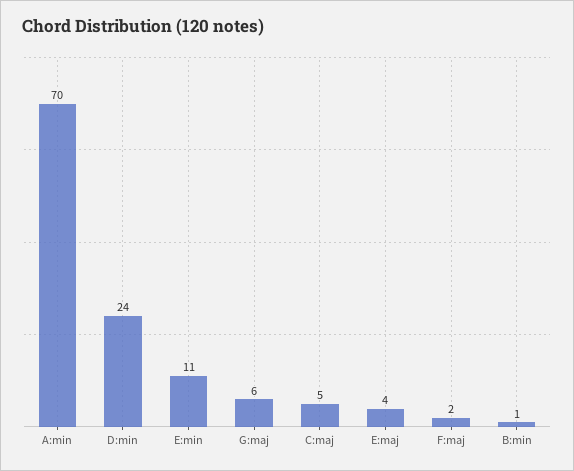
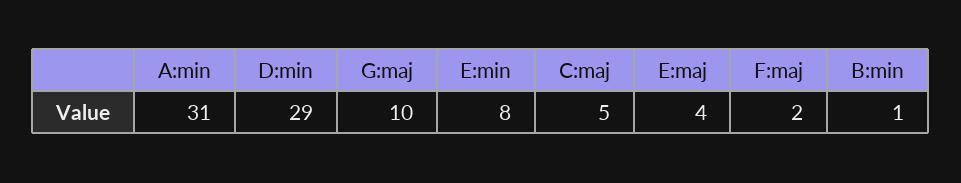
A:min: 70 -> 31
D:min: 24 -> 29
E:min: 11 -> 8
G:maj: 6 -> 10

